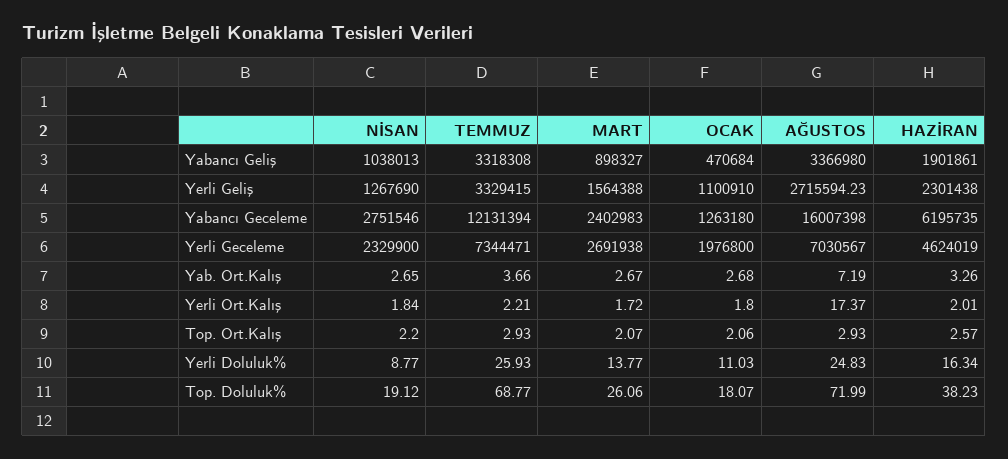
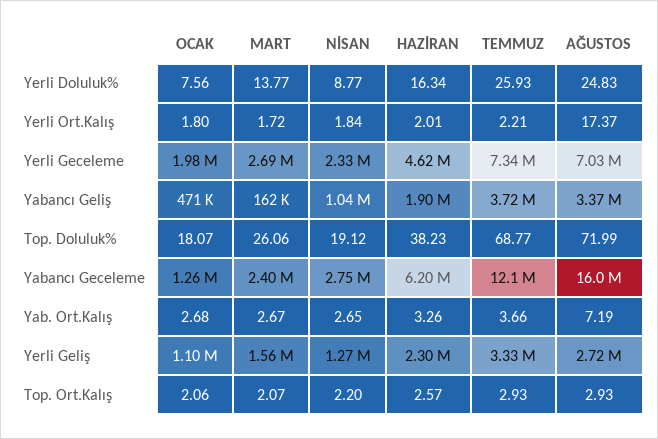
TEMMUZ, Yabancı Geliş: 3318308 -> 3720000
MART, Yabancı Geliş: 898327 -> 162000
OCAK, Yerli Doluluk%: 11.03 -> 7.56

